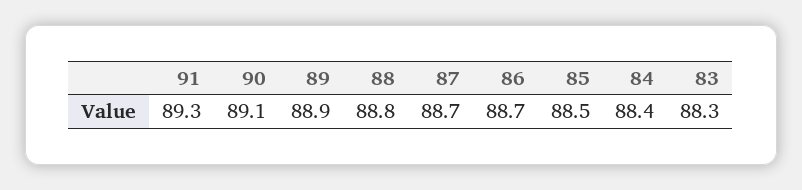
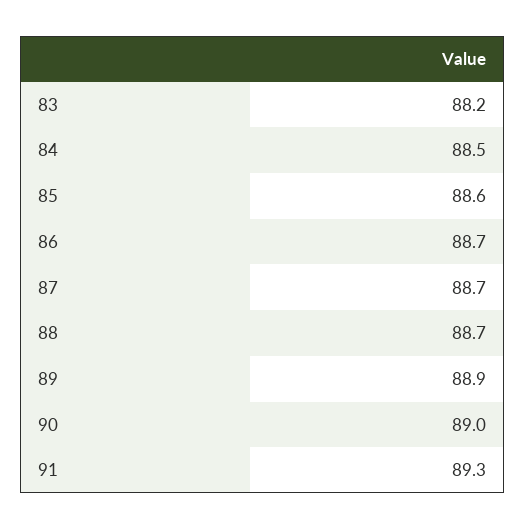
90: 89.1 -> 89
88: 88.8 -> 88.7
85: 88.5 -> 88.6
84: 88.4 -> 88.5
83: 88.3 -> 88.2

